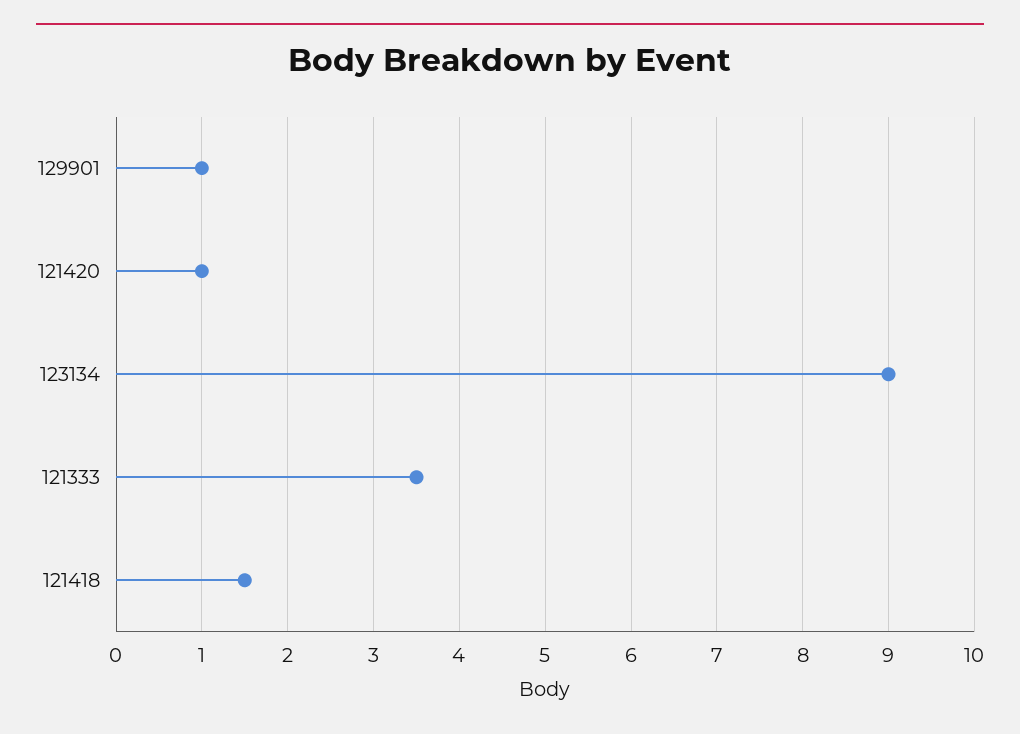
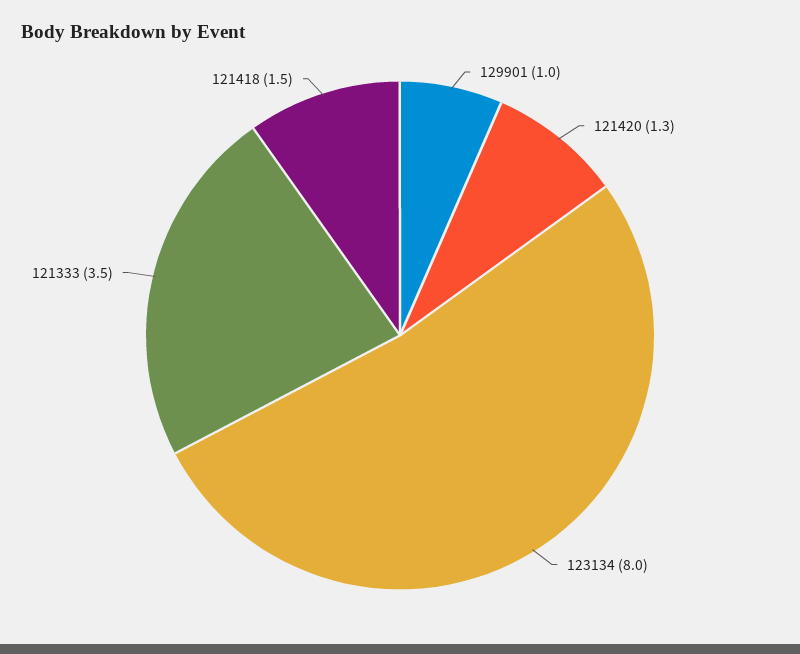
121420: 1 -> 1.3
123134: 9 -> 8

